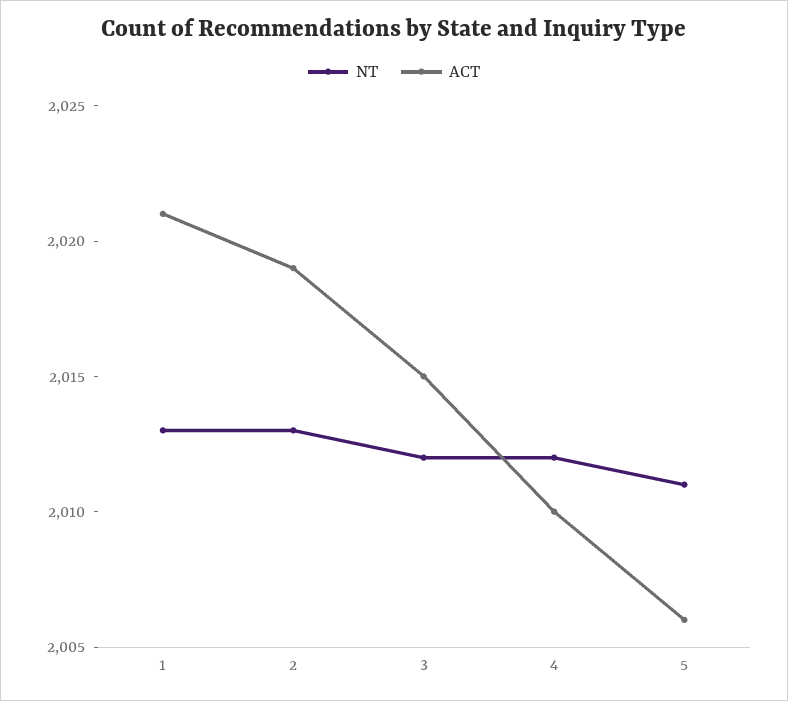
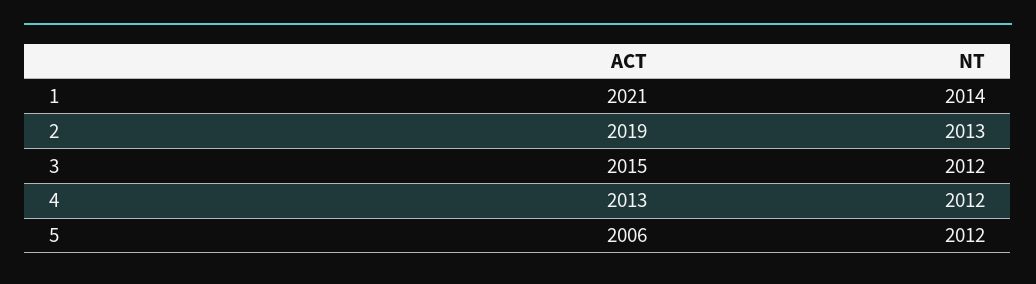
NT, 1: 2013 -> 2014
ACT, 4: 2010 -> 2013
NT, 5: 2011 -> 2012

